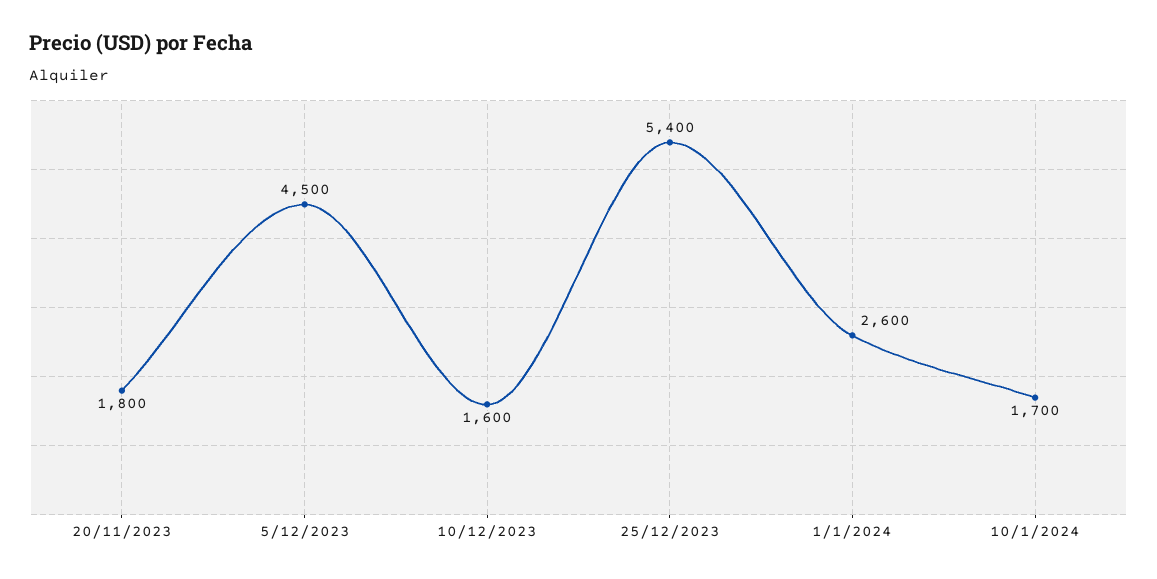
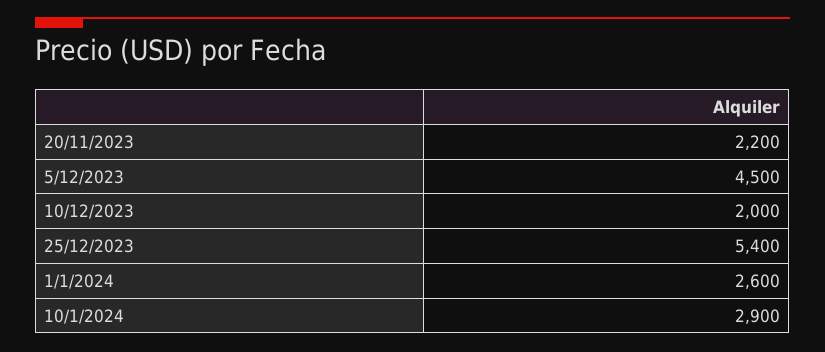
20/11/2023: 1800 -> 2200
10/12/2023: 1600 -> 2000
10/1/2024: 1700 -> 2900

